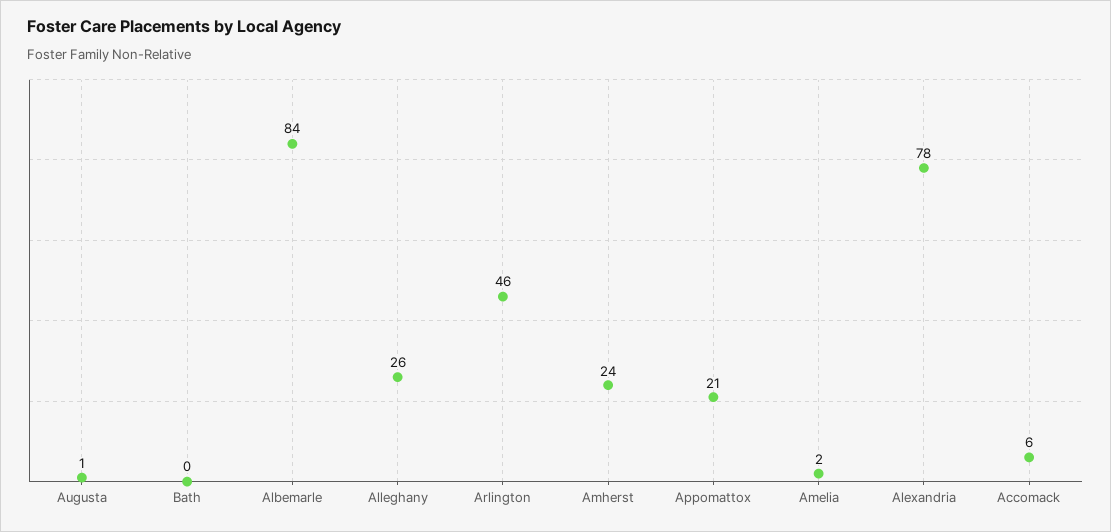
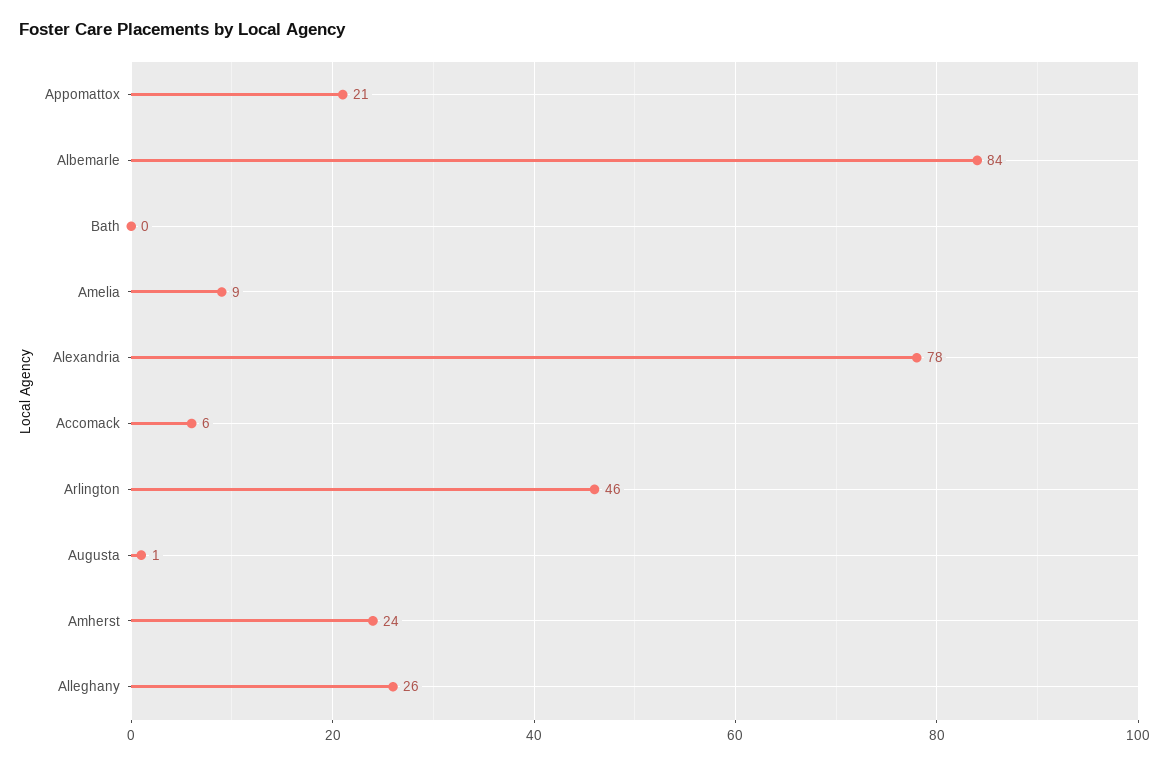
Amelia: 2 -> 9

